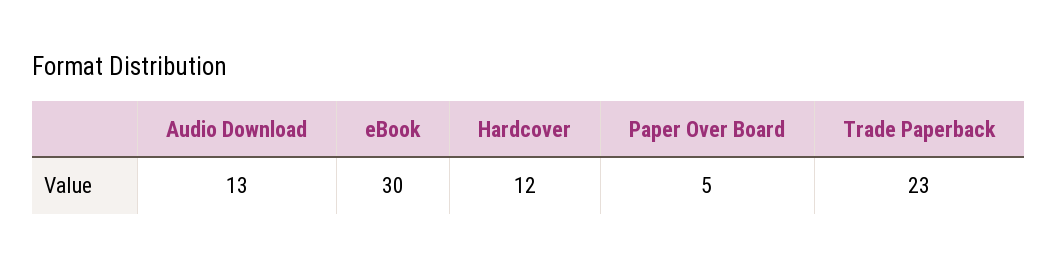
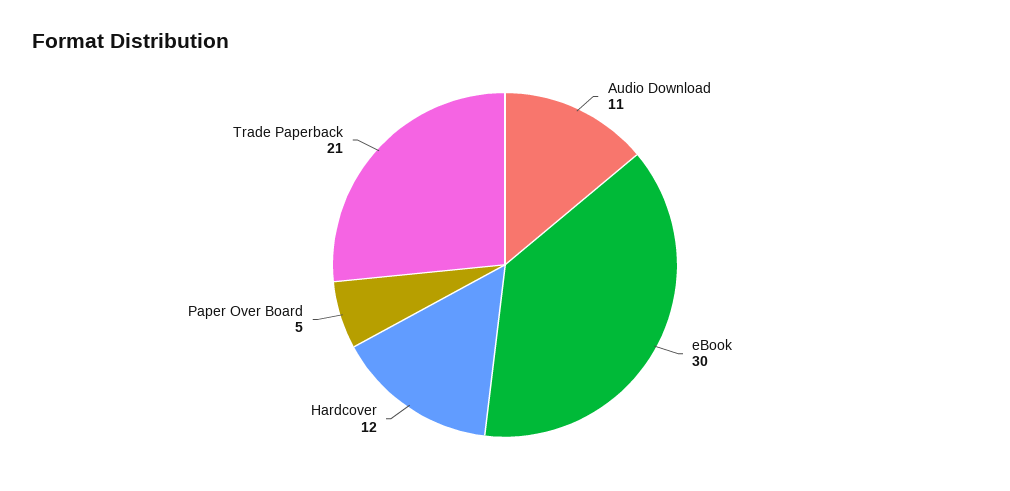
Audio Download: 13 -> 11
Trade Paperback: 23 -> 21

